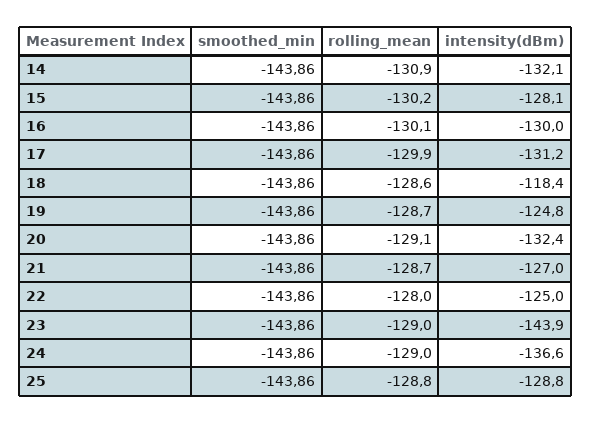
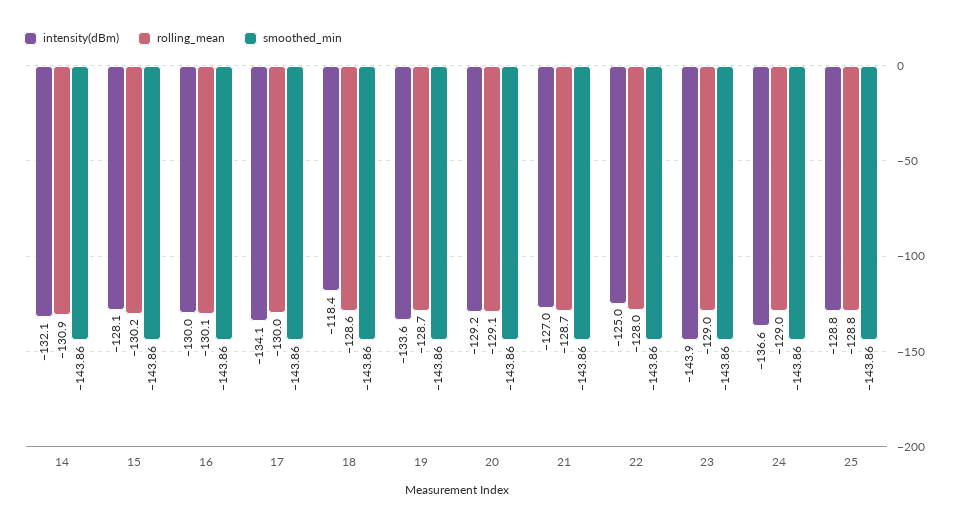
rolling_mean, 17: -129.9 -> -130
intensity(dBm), 17: -131.2 -> -134.1
intensity(dBm), 19: -124.8 -> -133.6
intensity(dBm), 20: -132.4 -> -129.2

